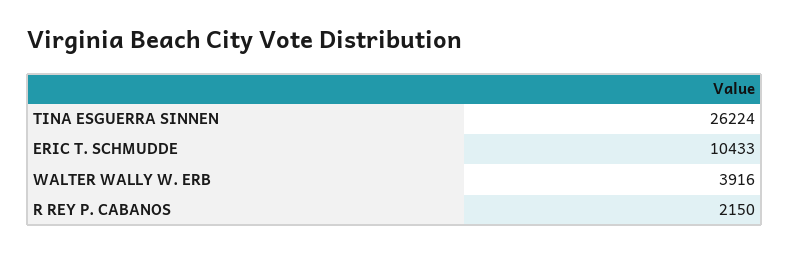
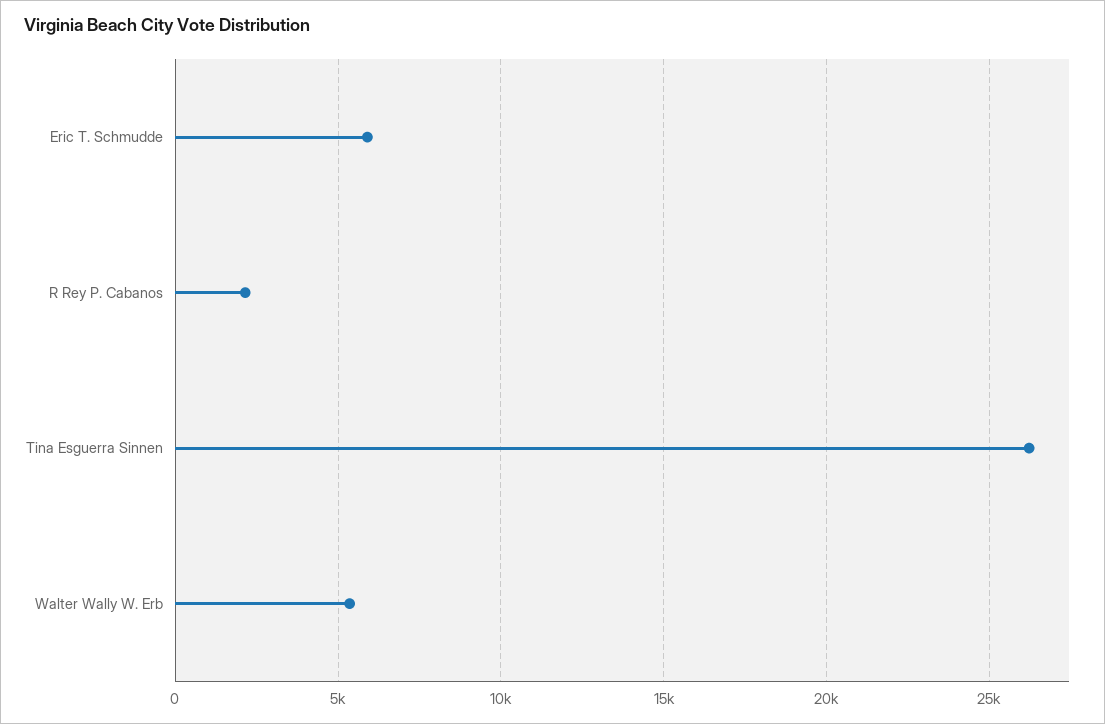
ERIC T. SCHMUDDE: 10433 -> 6000
WALTER WALLY W. ERB: 3916 -> 5500

